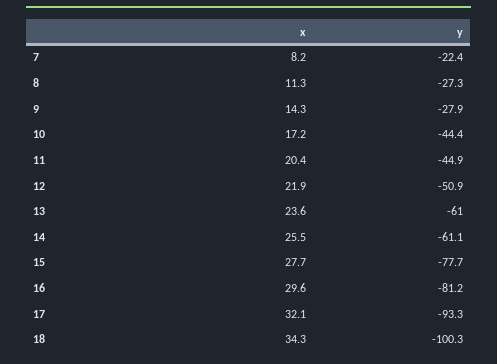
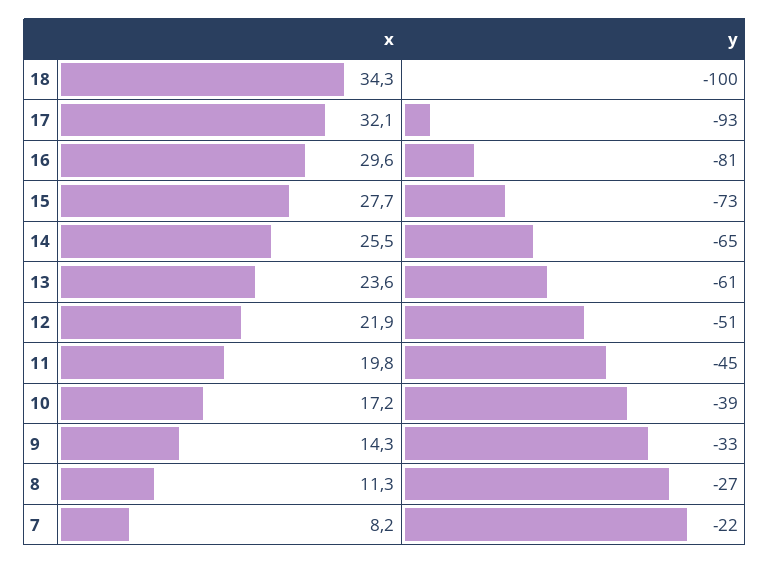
y, 9: -27.9 -> -33
y, 10: -44.4 -> -39
x, 11: 20.4 -> 19.8
y, 14: -61.1 -> -65
y, 15: -77.7 -> -73

